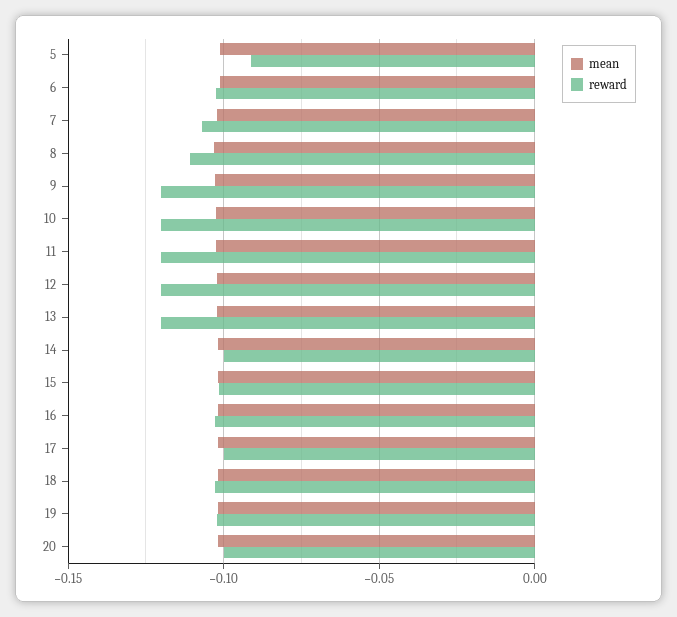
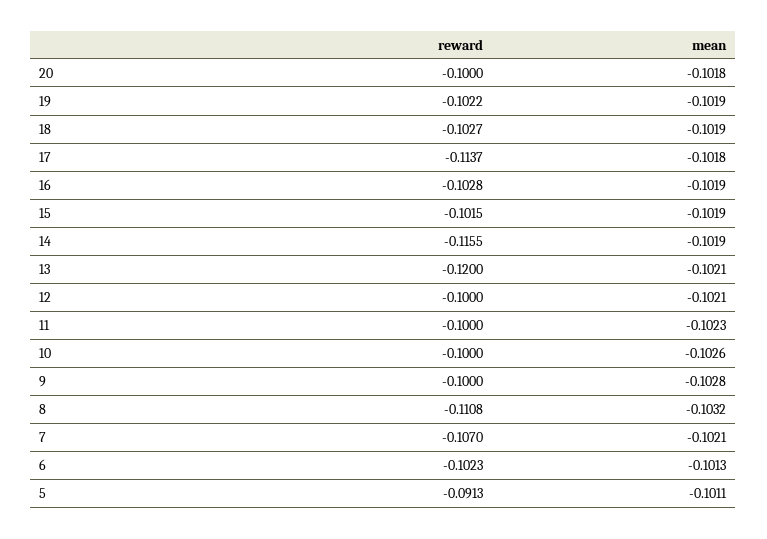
reward, 9: -0.12 -> -0.1
reward, 10: -0.12 -> -0.1
reward, 11: -0.12 -> -0.1
reward, 12: -0.12 -> -0.1
reward, 14: -0.1 -> -0.1155
reward, 17: -0.1 -> -0.1137

